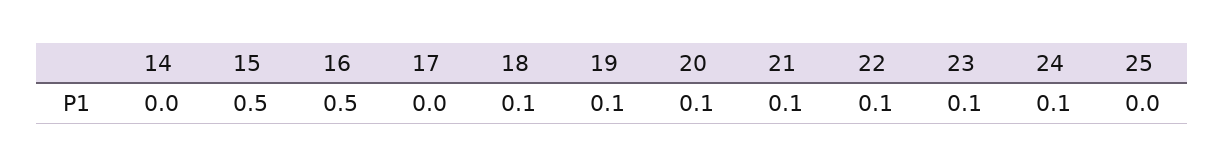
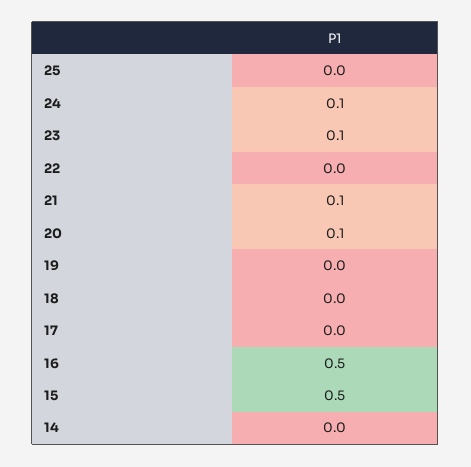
18: 0.1 -> 0
19: 0.1 -> 0
22: 0.1 -> 0

